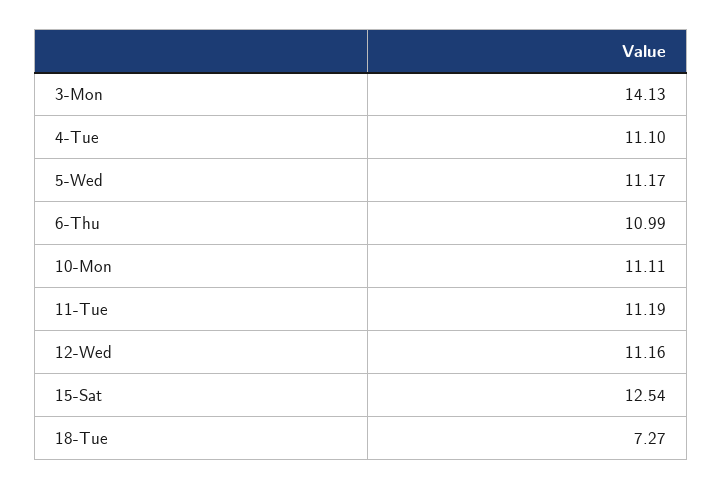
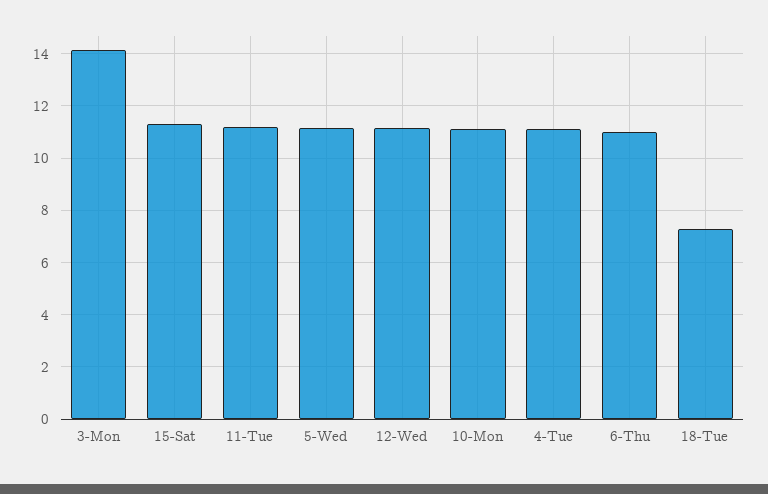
15-Sat: 12.54 -> 11.25

